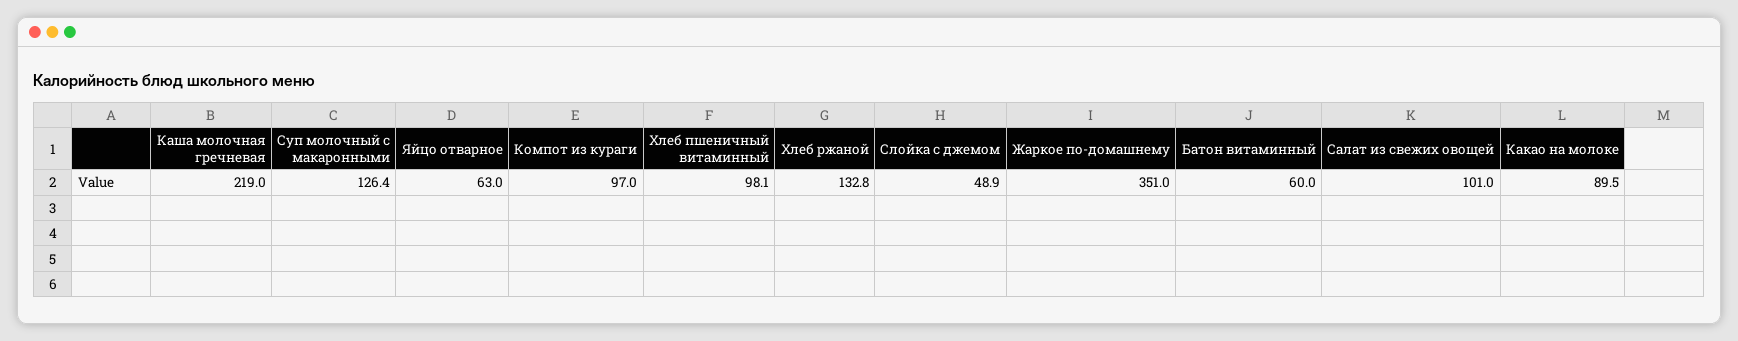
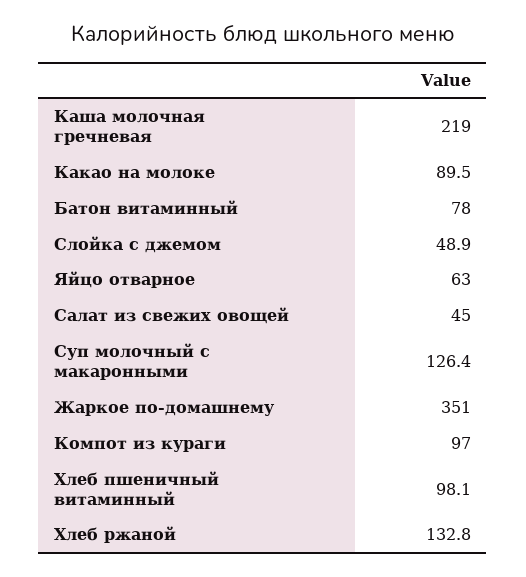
Батон витаминный: 60 -> 78
Салат из свежих овощей: 101 -> 45

